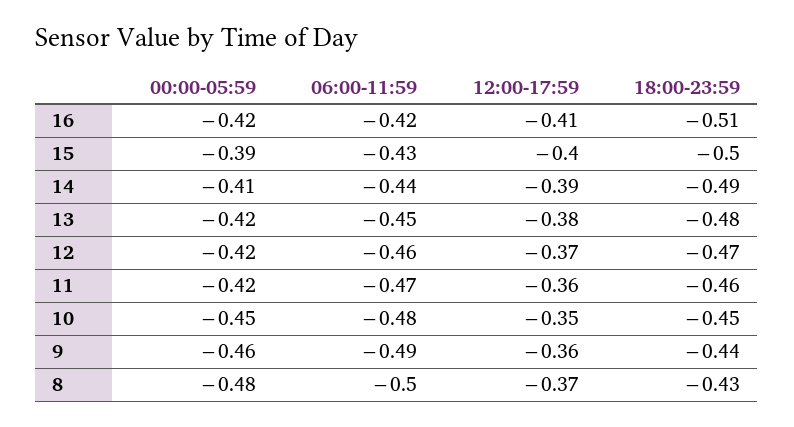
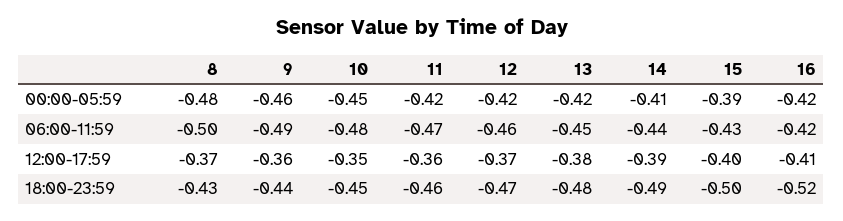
18:00-23:59, 16: -0.51 -> -0.52

